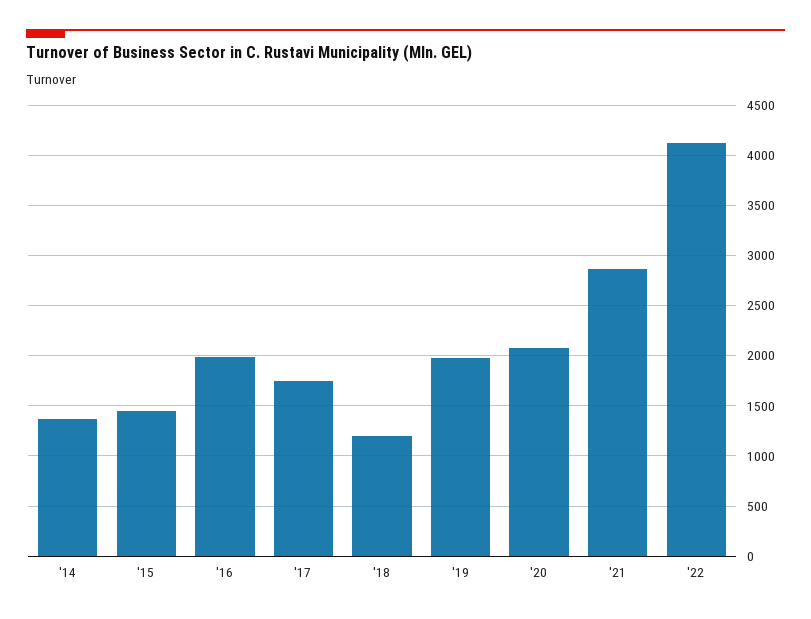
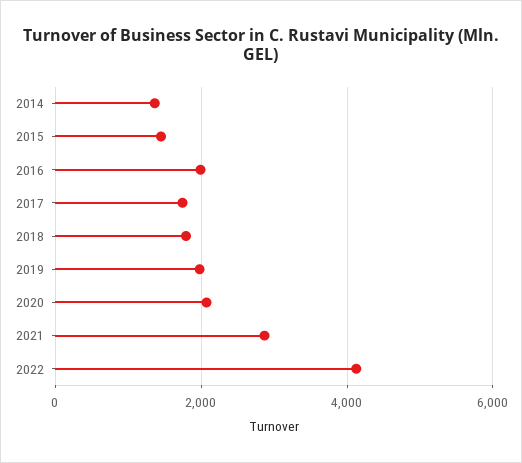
'18: 1200 -> 1800

